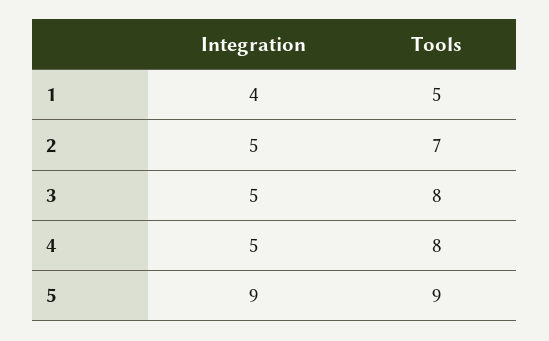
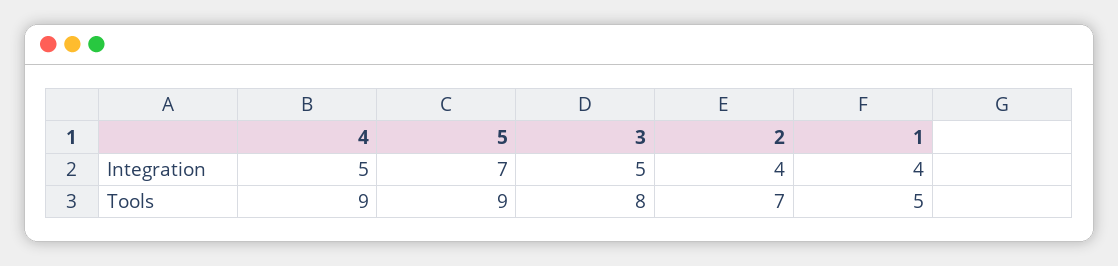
Integration, 2: 5 -> 4
Tools, 4: 8 -> 9
Integration, 5: 9 -> 7

